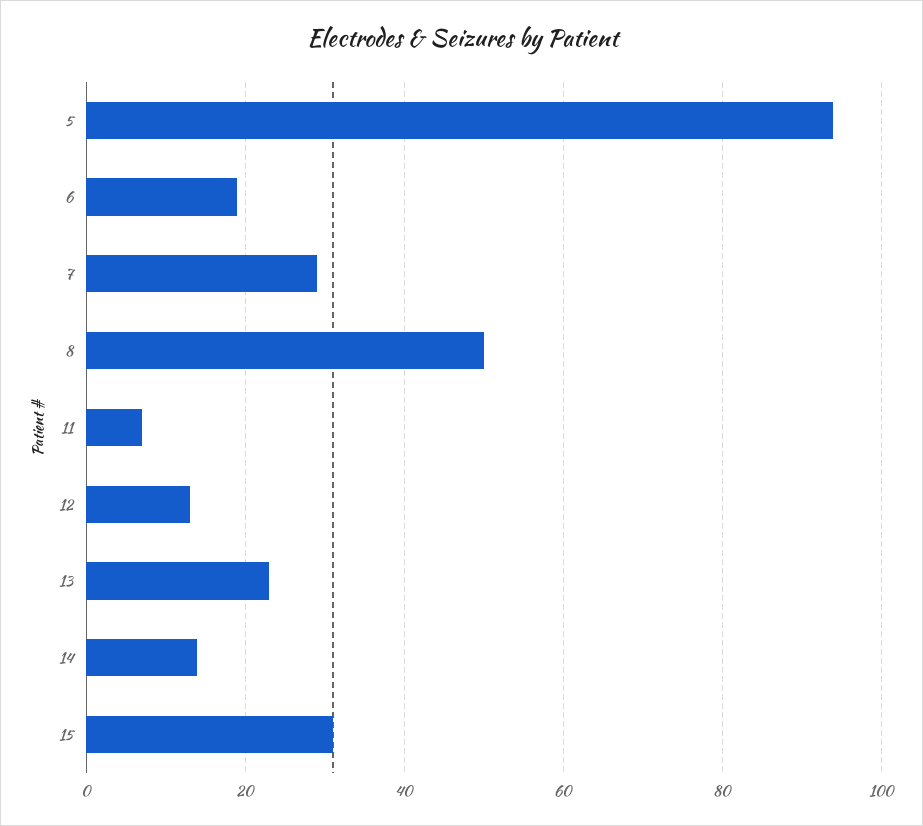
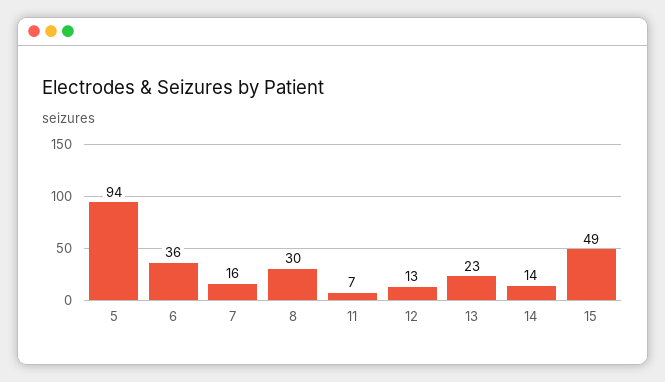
6: 20 -> 36
7: 30 -> 16
8: 50 -> 30
15: 30 -> 49

